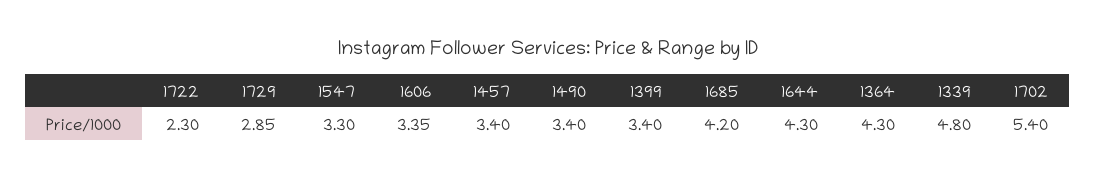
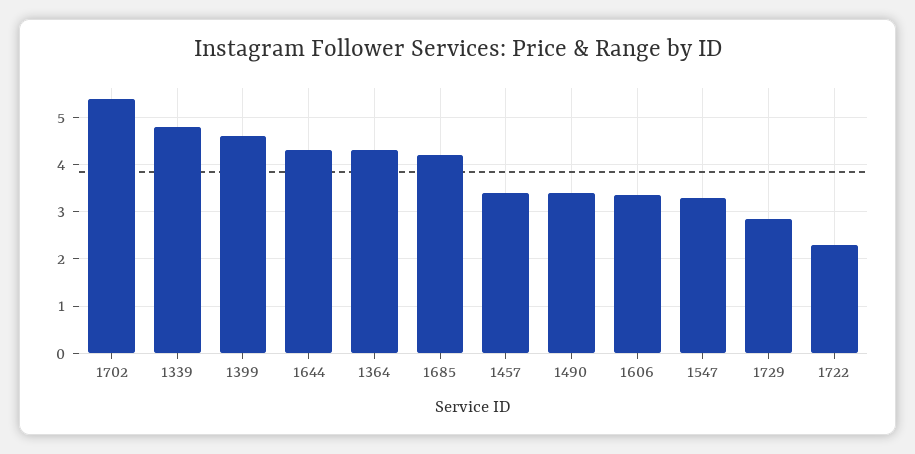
1399: 3.4 -> 4.6

